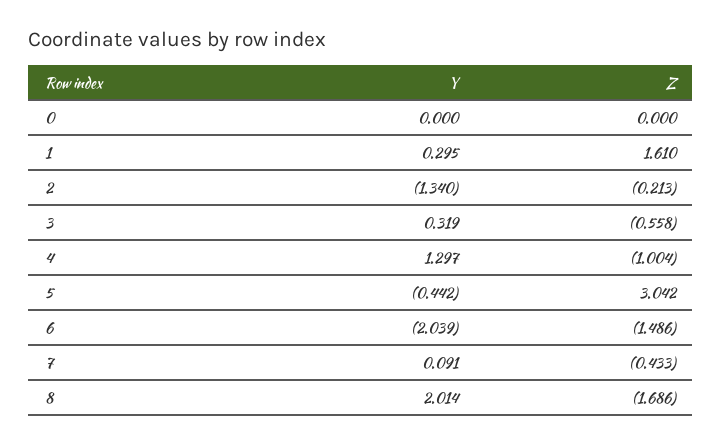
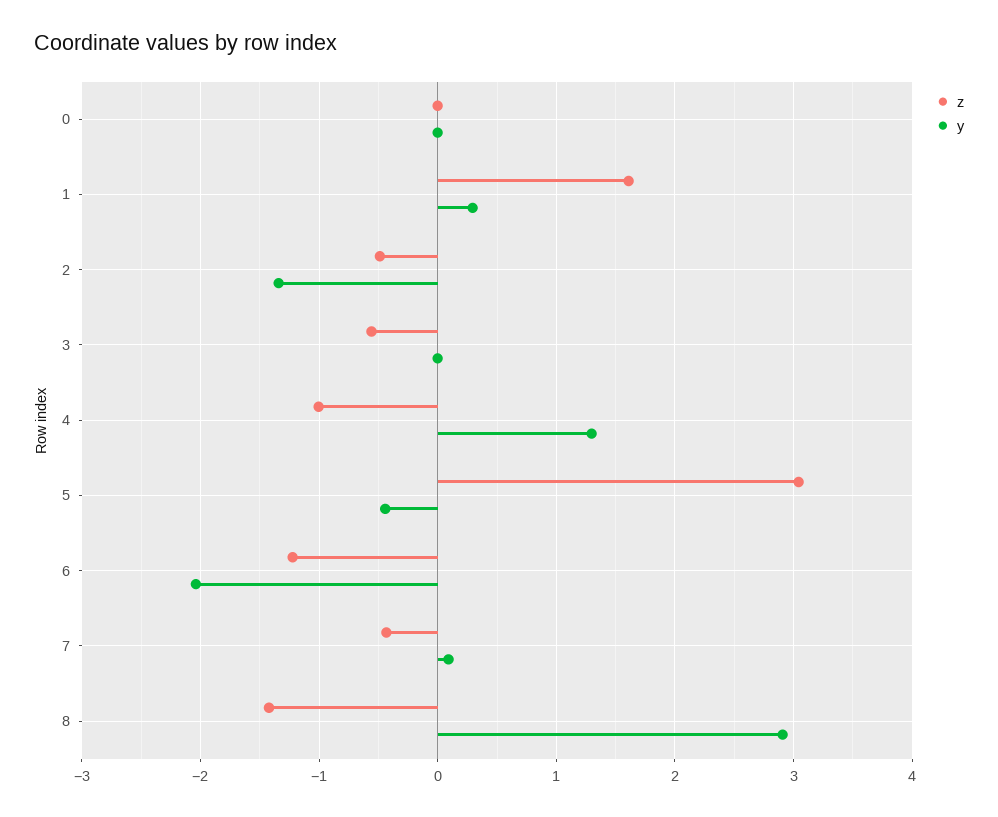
Z, 2: -0.213 -> -0.5
Y, 3: 0.319 -> 0
Z, 6: -1.486 -> -1.2
Y, 8: 2.014 -> 2.9
Z, 8: -1.686 -> -1.4

